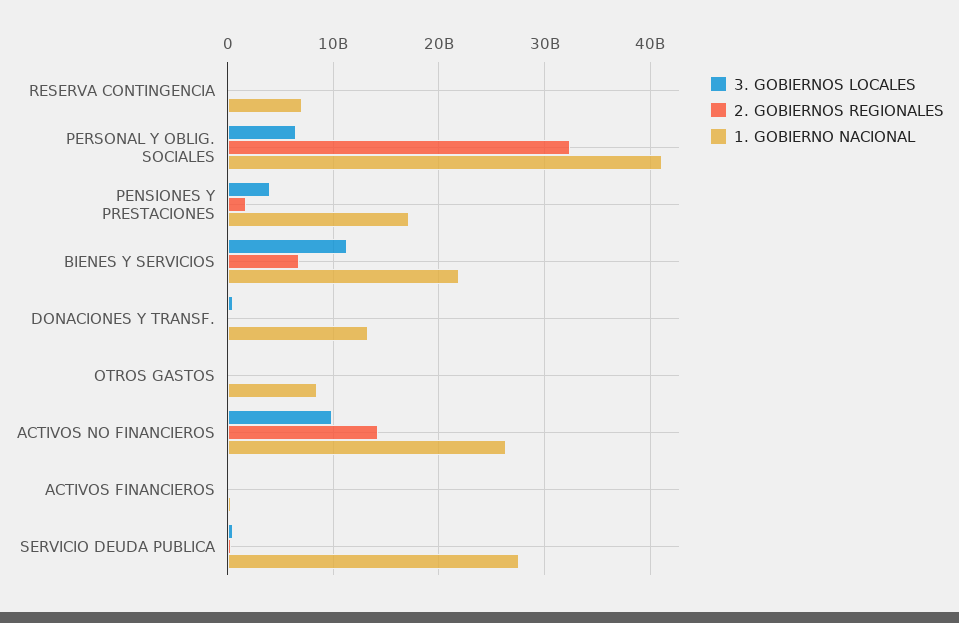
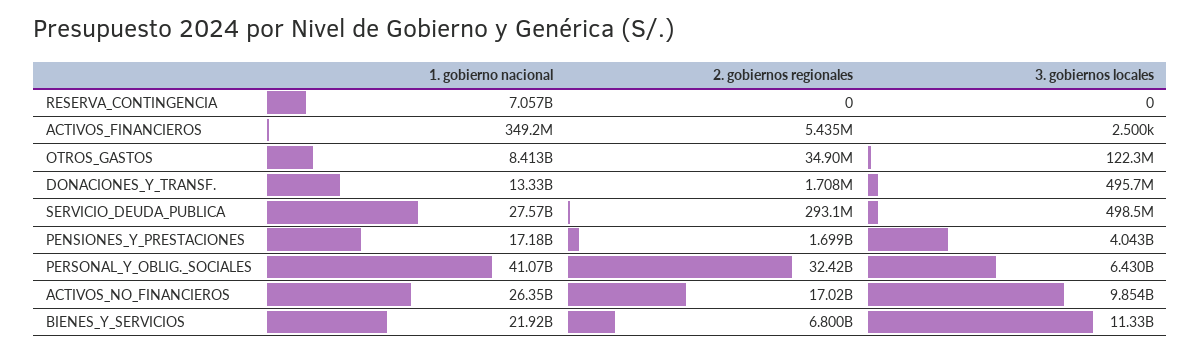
2. GOBIERNOS REGIONALES, ACTIVOS NO FINANCIEROS: 14000000000 -> 17020000000

